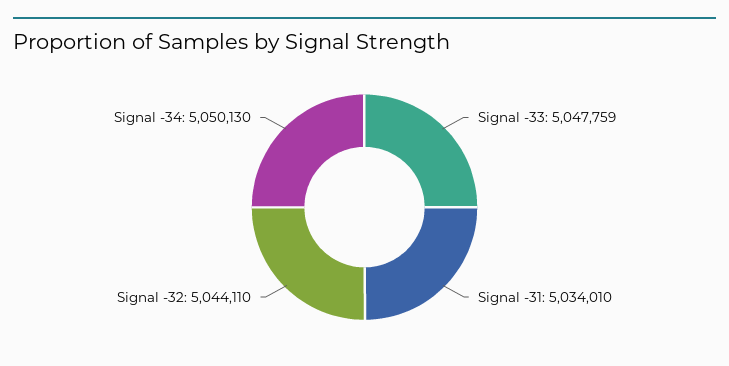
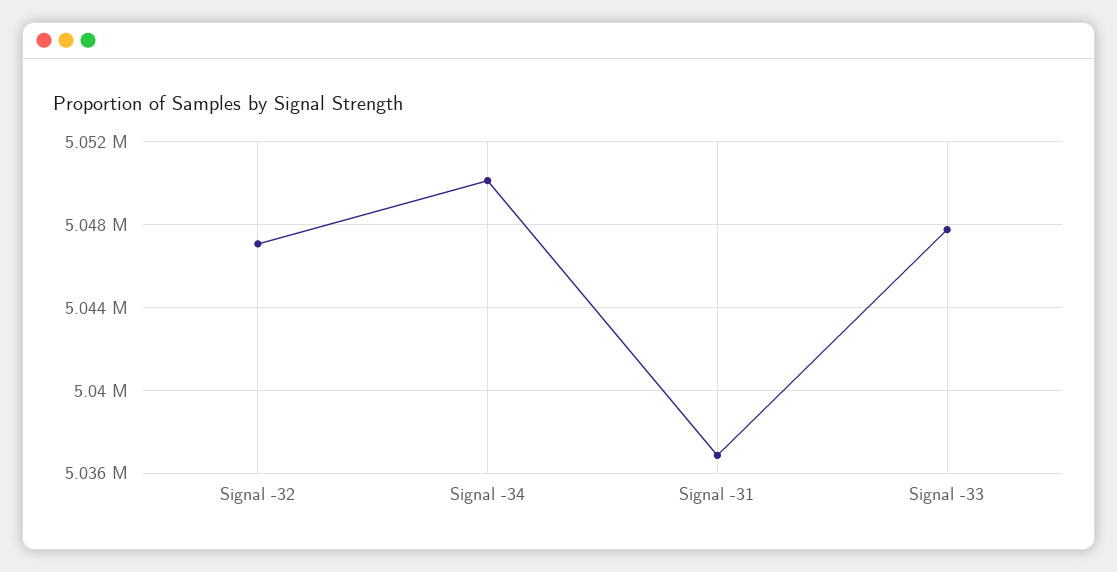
Signal -31: 5034010 -> 5037000
Signal -32: 5044110 -> 5047000

